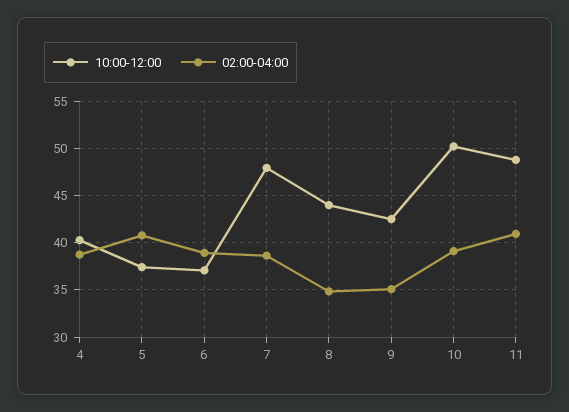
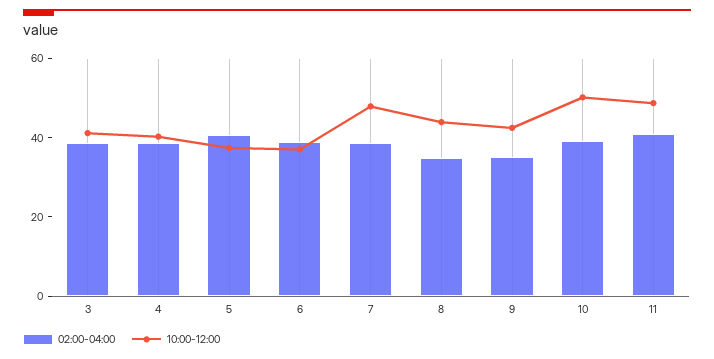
02:00-04:00, 3: none -> 40
10:00-12:00, 3: none -> 40

